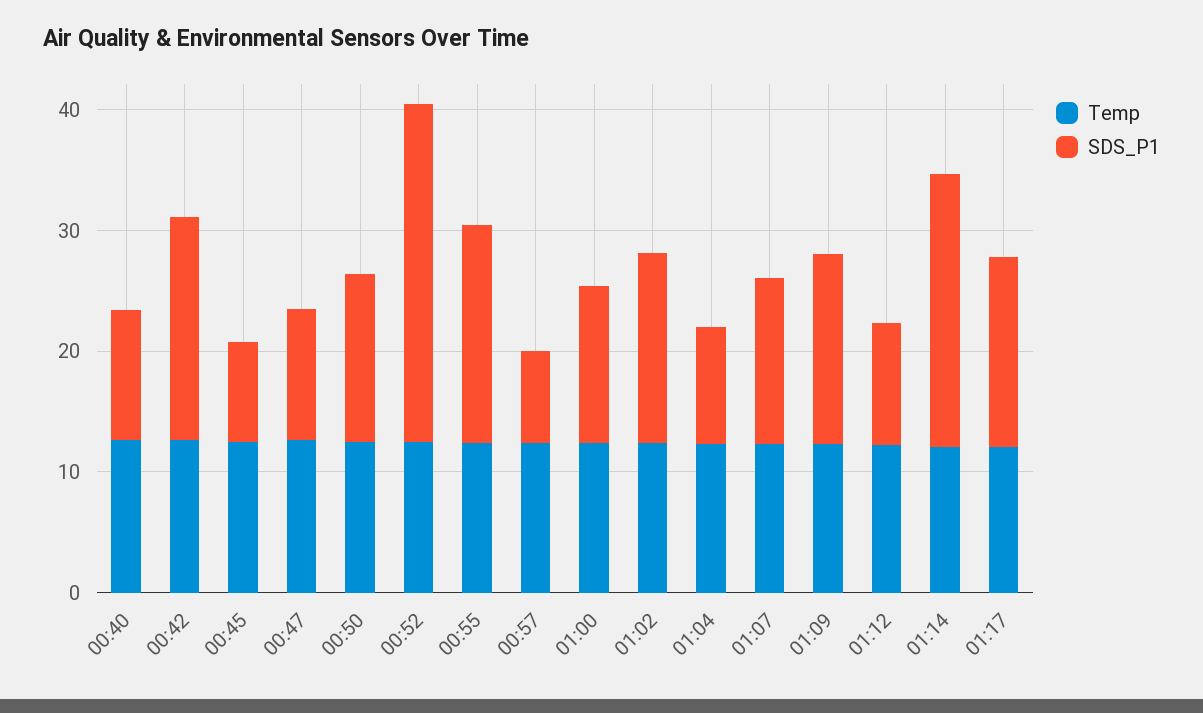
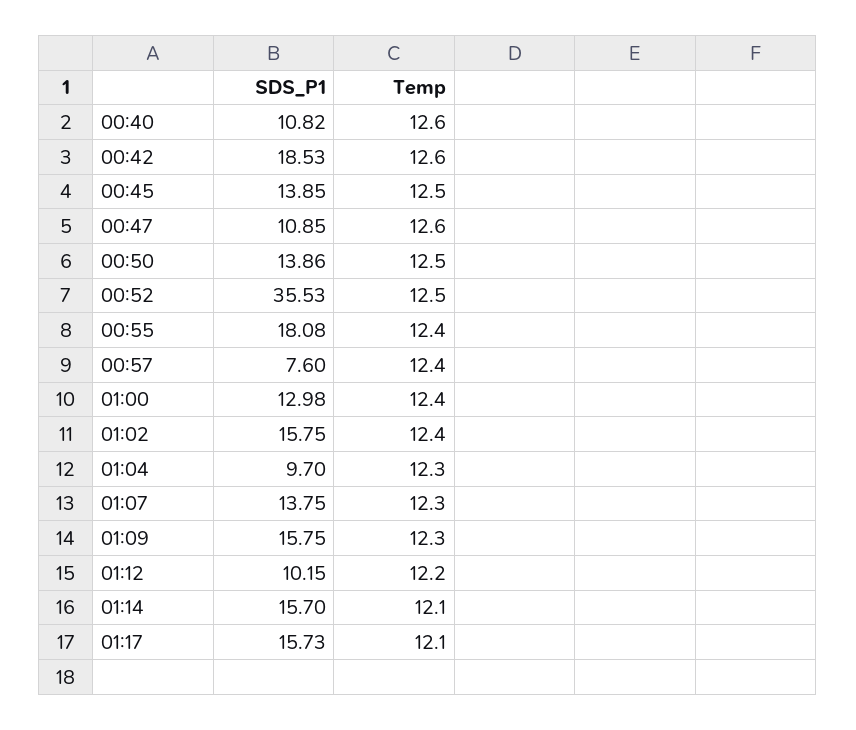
SDS_P1, 00:45: 8 -> 13.85
SDS_P1, 00:52: 28 -> 35.53
SDS_P1, 01:14: 22 -> 15.7

